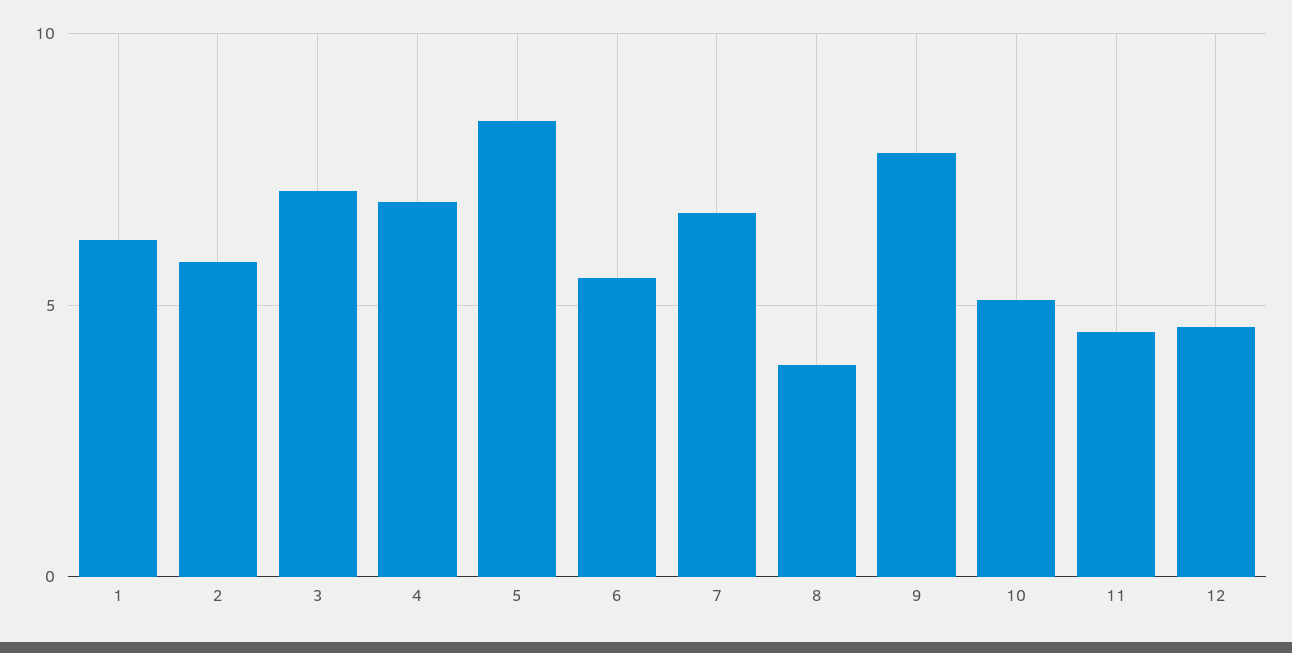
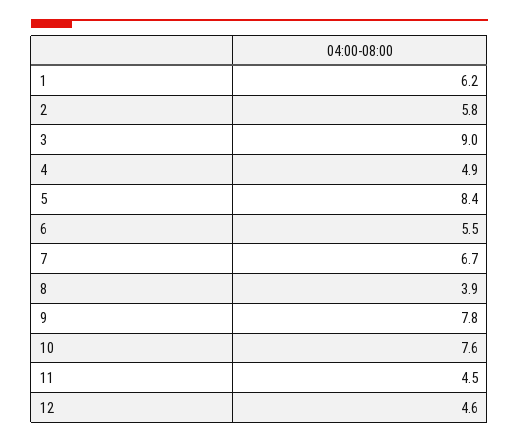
3: 7 -> 9
4: 7 -> 4.9
10: 5 -> 7.6

